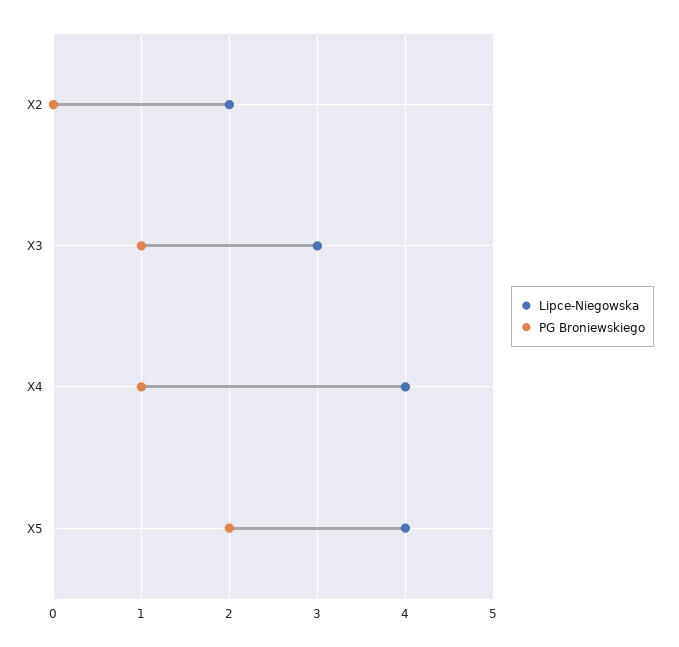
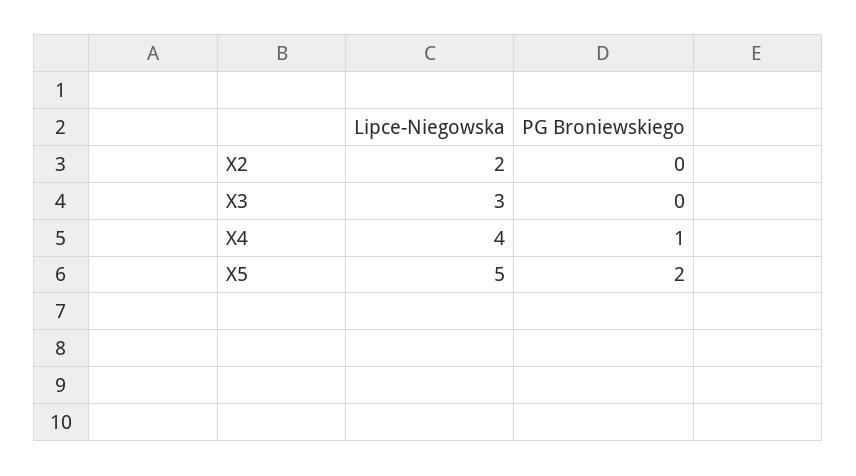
PG Broniewskiego, X3: 1 -> 0
Lipce-Niegowska, X5: 4 -> 5

